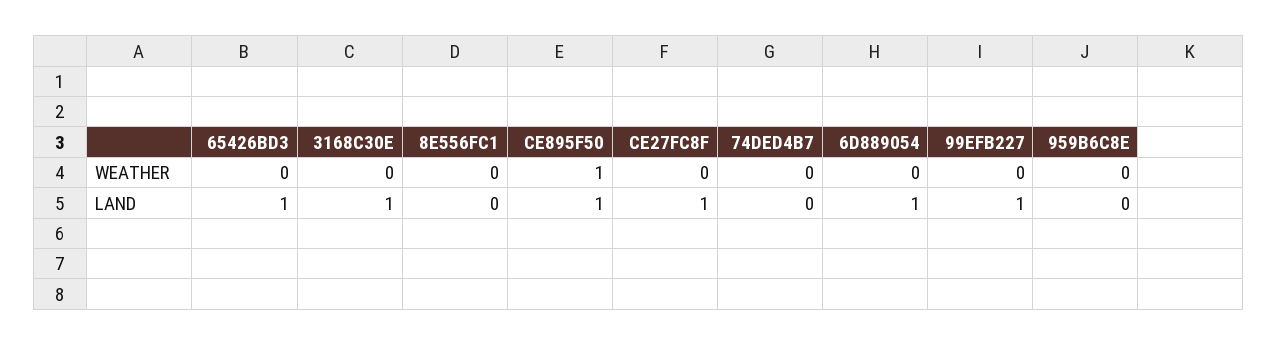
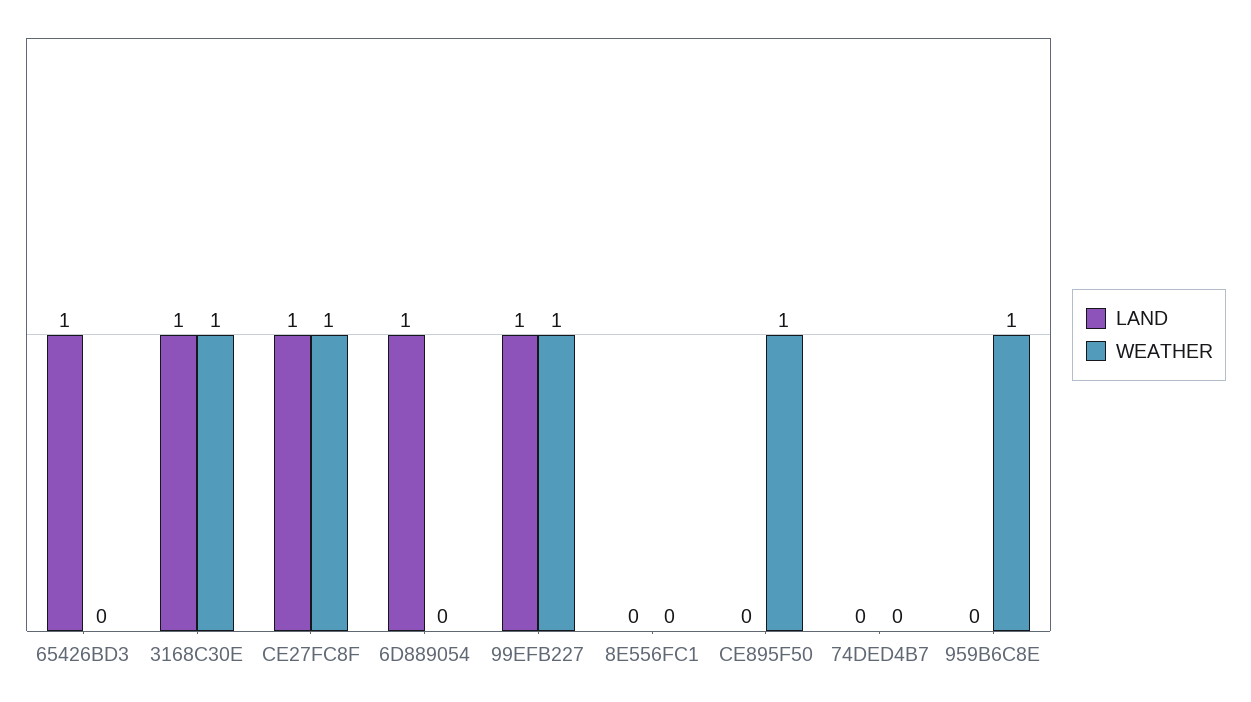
WEATHER, 3168C30E: 0 -> 1
WEATHER, CE27FC8F: 0 -> 1
WEATHER, 99EFB227: 0 -> 1
WEATHER, 959B6C8E: 0 -> 1
LAND, CE895F50: 1 -> 0

